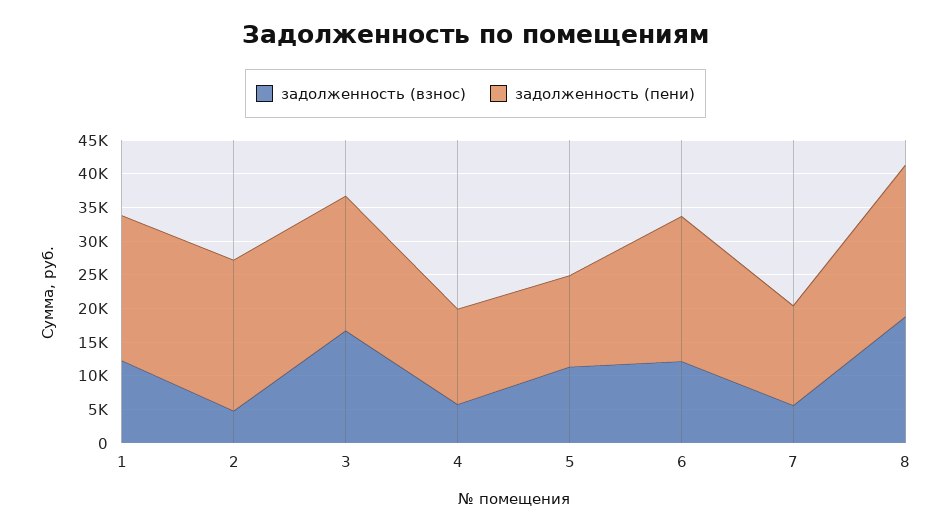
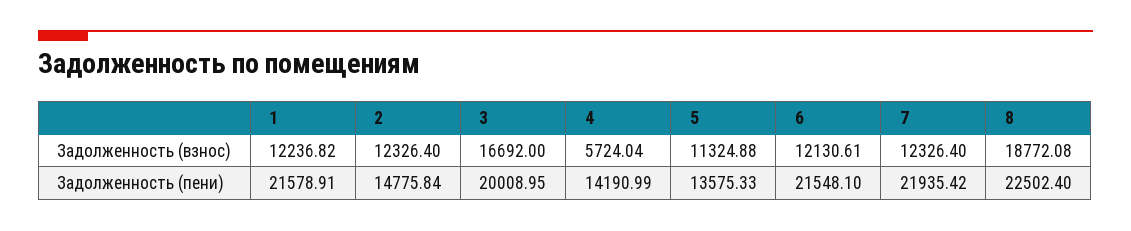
задолженность (взнос), 2: 5000 -> 12326.4
задолженность (пени), 2: 22500 -> 14775.84
задолженность (взнос), 7: 5000 -> 12326.4
задолженность (пени), 7: 15000 -> 21935.42

